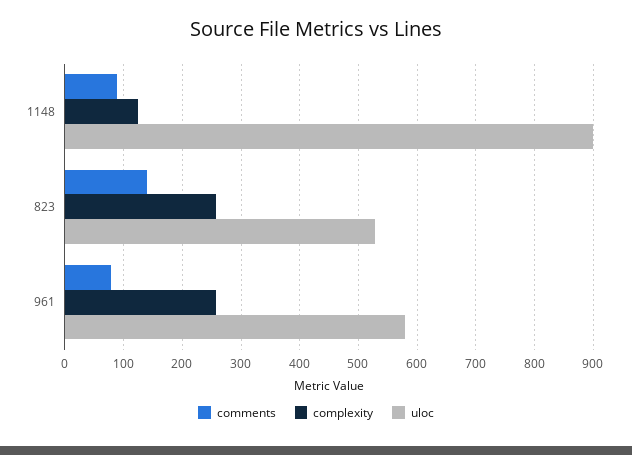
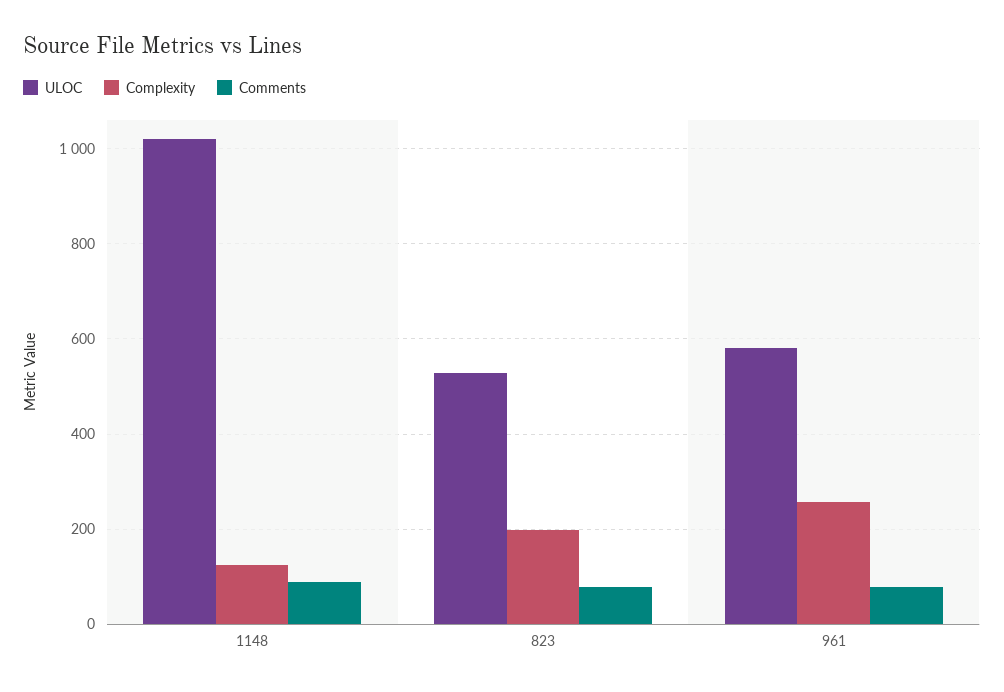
uloc, 1148: 900 -> 1020
comments, 823: 140 -> 80
complexity, 823: 260 -> 200

